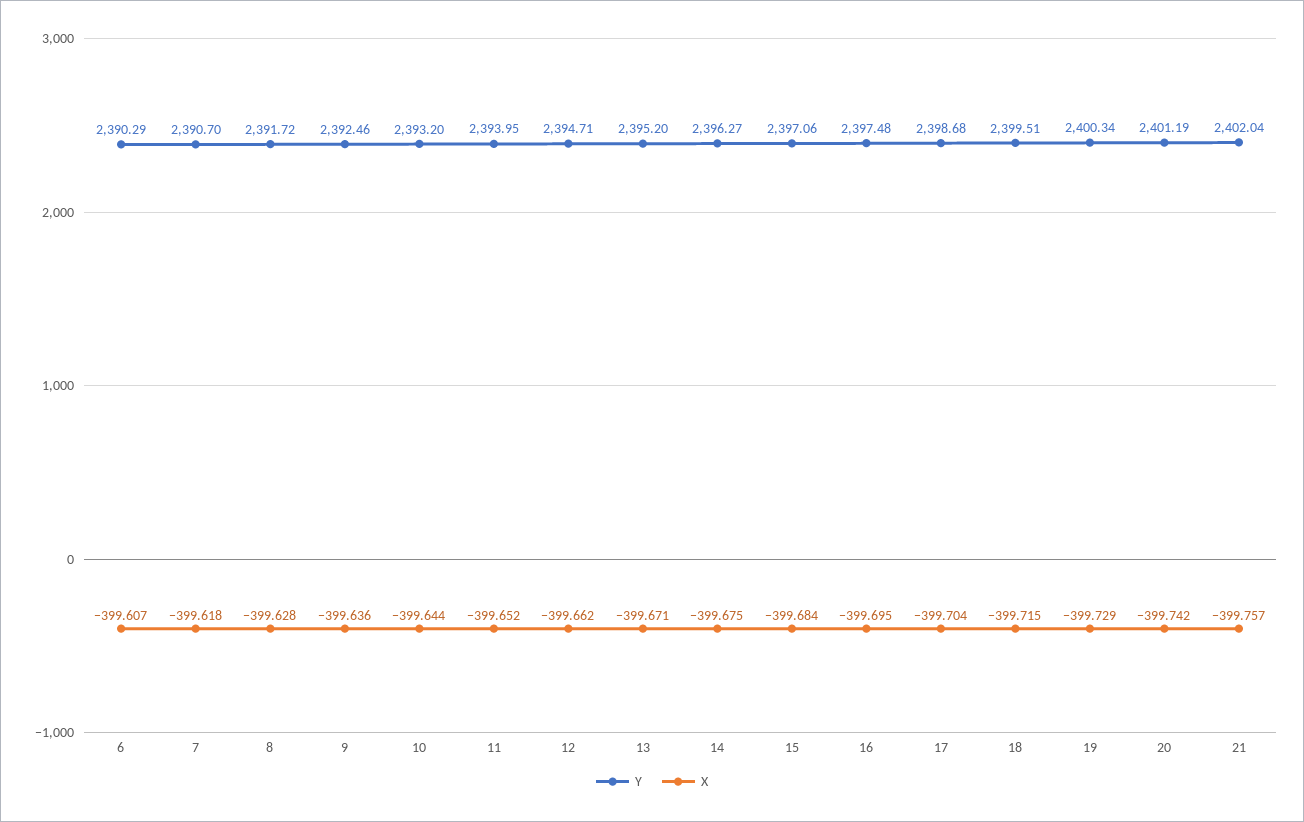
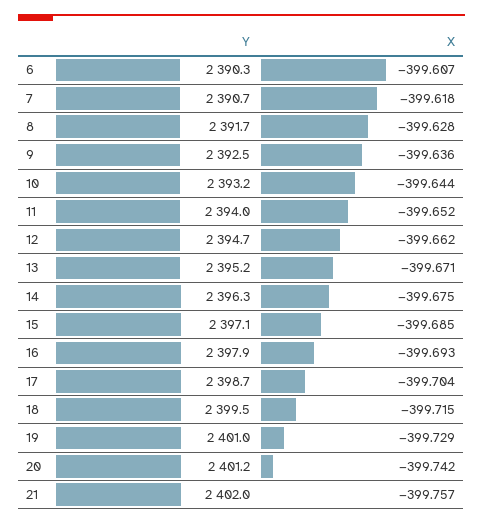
X, 15: -399.684 -> -399.685
Y, 16: 2397.48 -> 2397.9
X, 16: -399.695 -> -399.693
Y, 19: 2400.34 -> 2401

